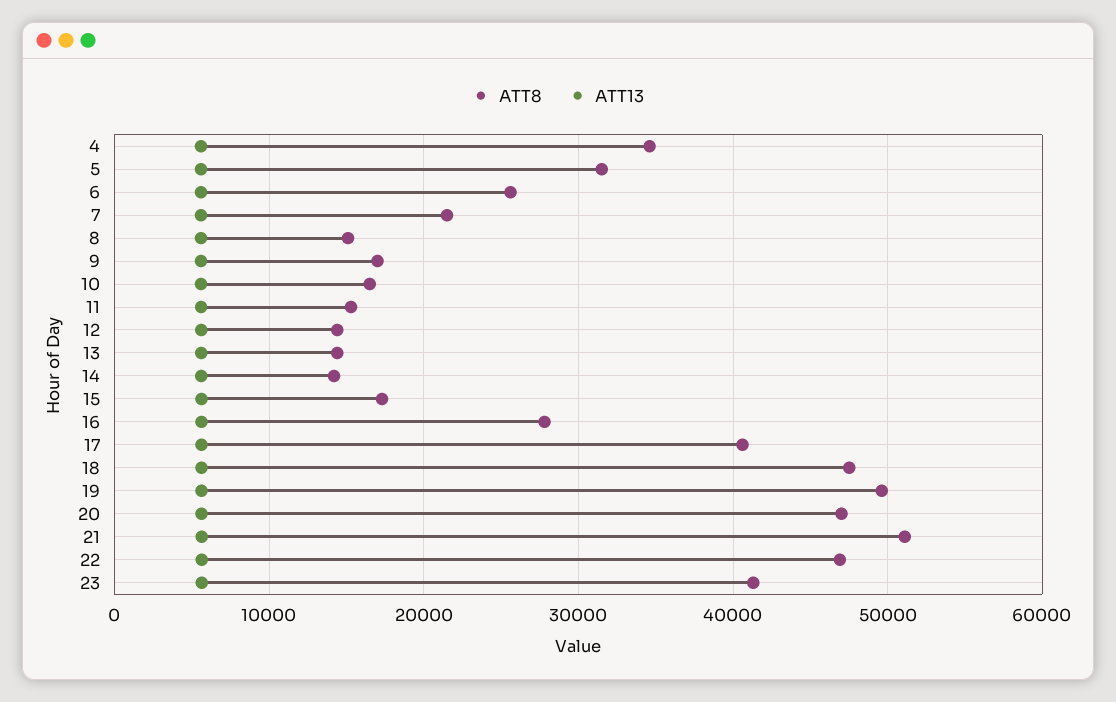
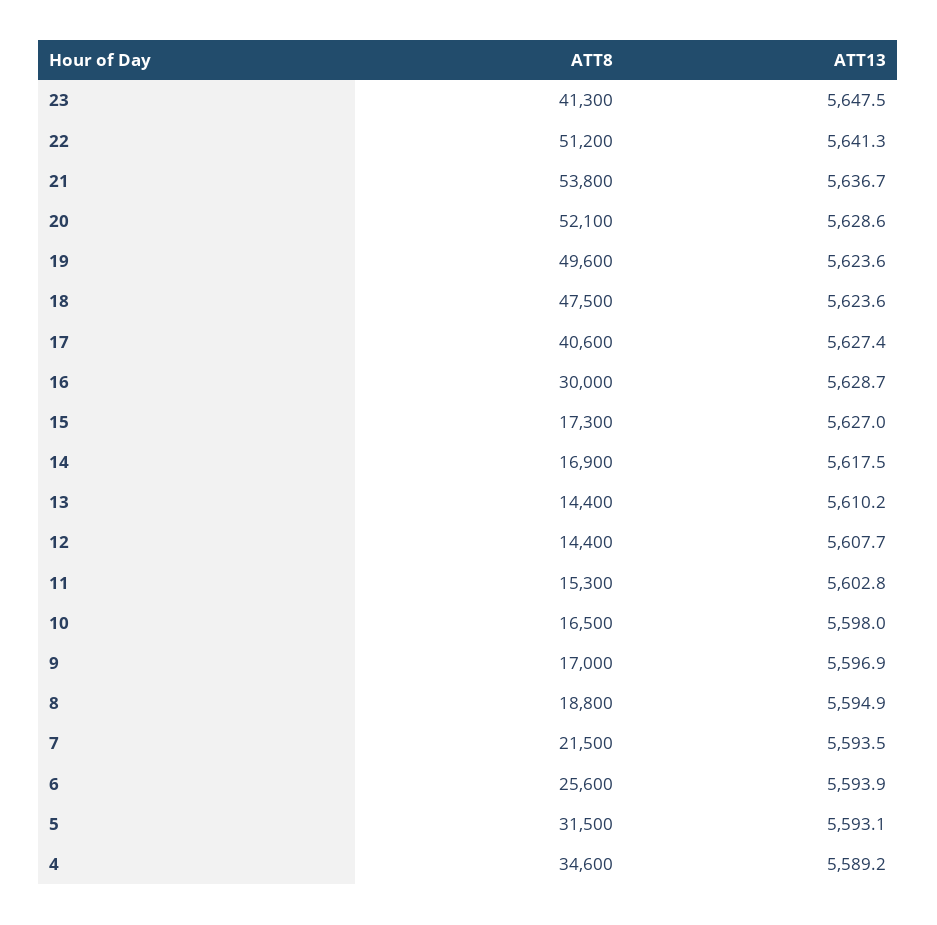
ATT8, 8: 15000 -> 18800
ATT8, 14: 14000 -> 16900
ATT8, 16: 28000 -> 30000
ATT8, 20: 47000 -> 52100
ATT8, 21: 51000 -> 53800
ATT8, 22: 47000 -> 51200

